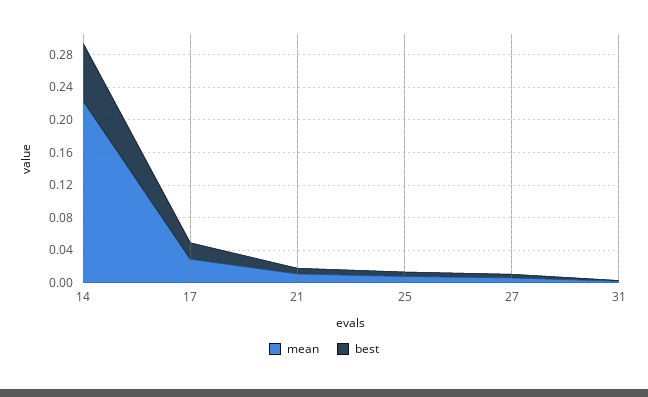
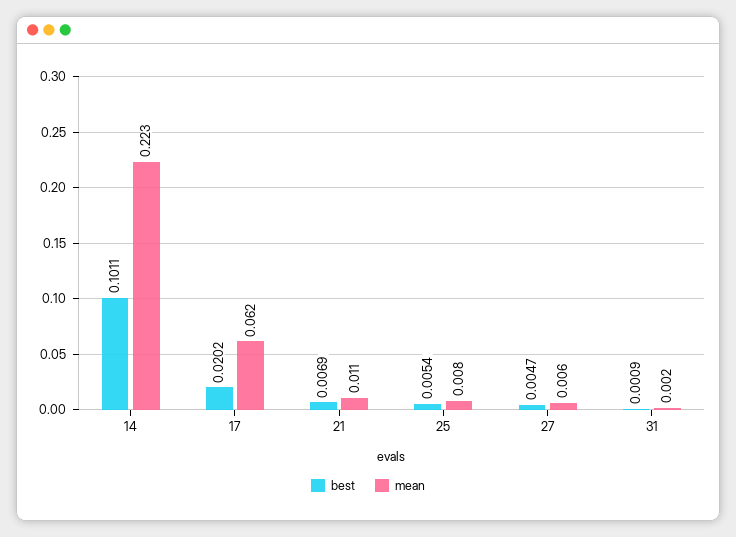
best, 14: 0.07 -> 0.1011
mean, 17: 0.03 -> 0.062

